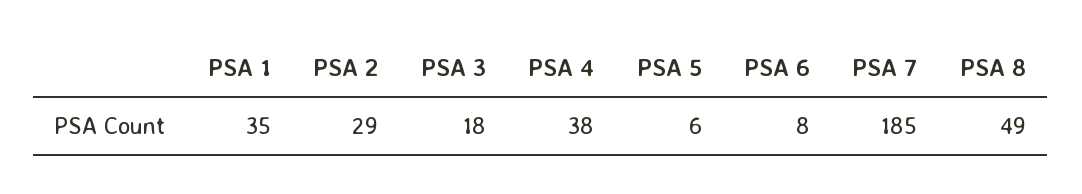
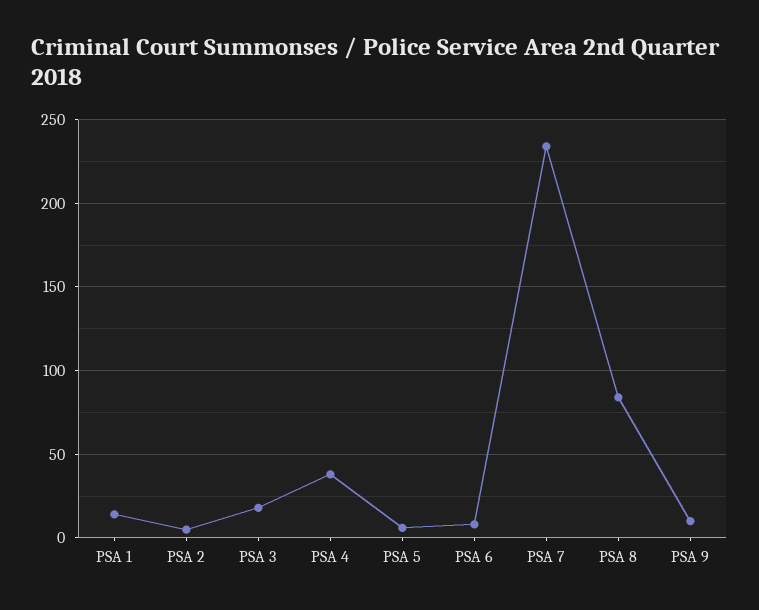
PSA 1: 35 -> 15
PSA 2: 29 -> 5
PSA 7: 185 -> 235
PSA 8: 49 -> 85
PSA 9: none -> 10

